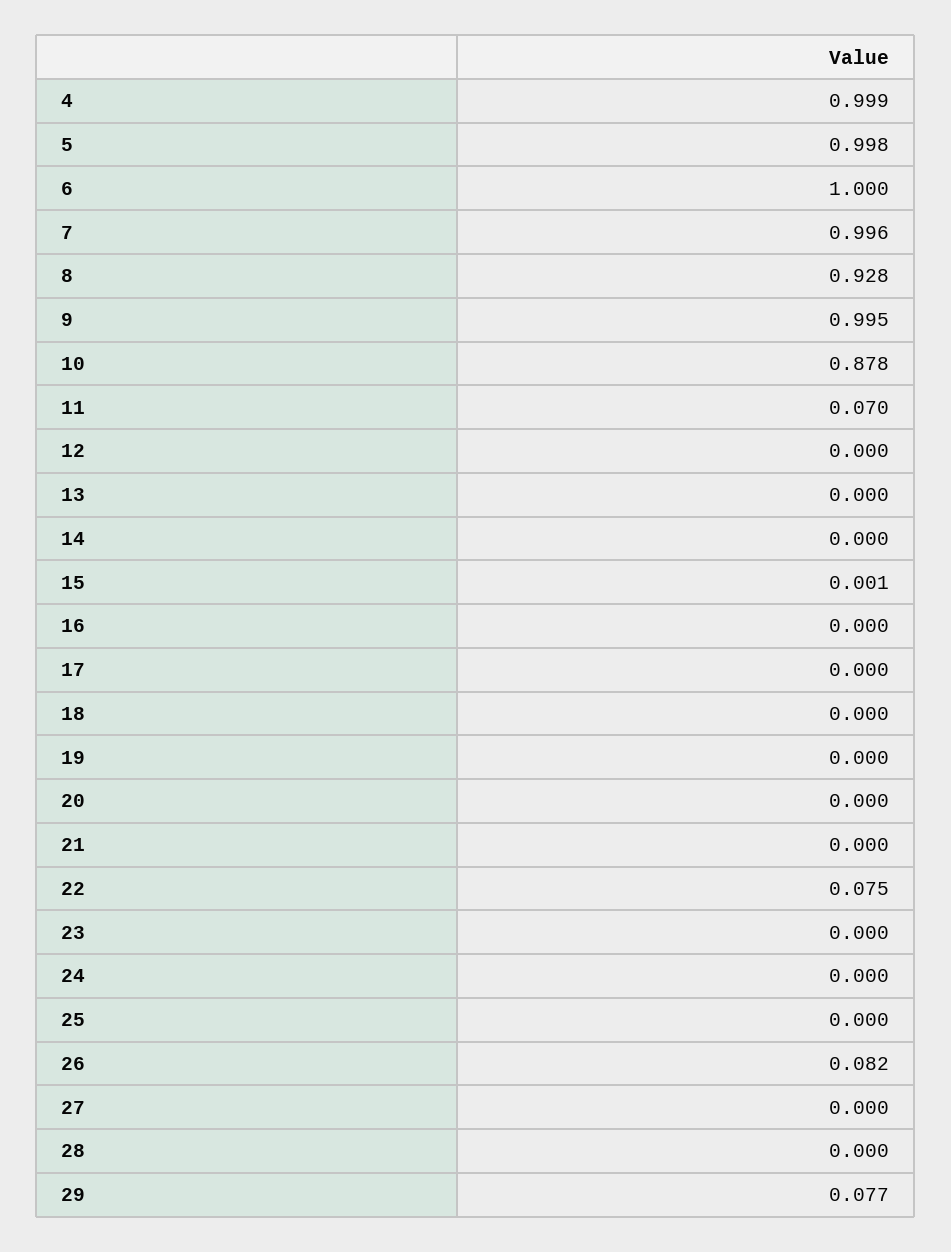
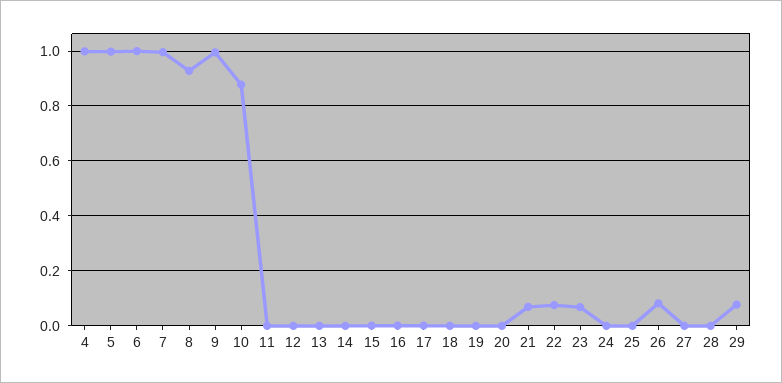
11: 0.07 -> 0
21: 0 -> 0.075
23: 0 -> 0.075

